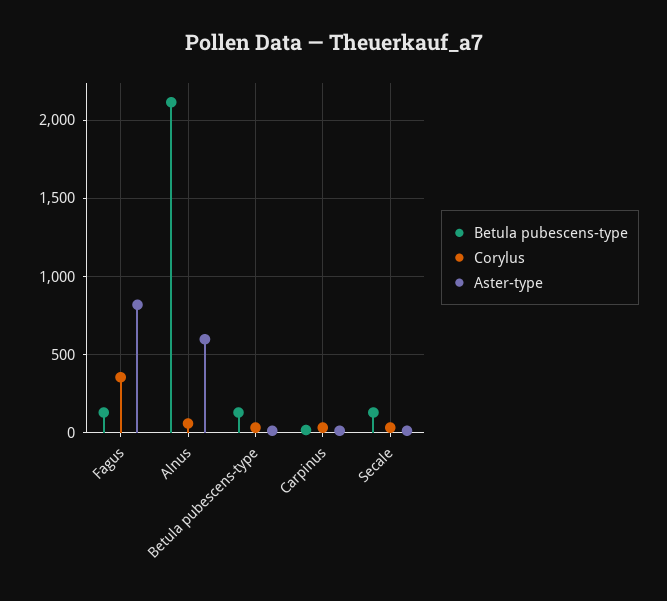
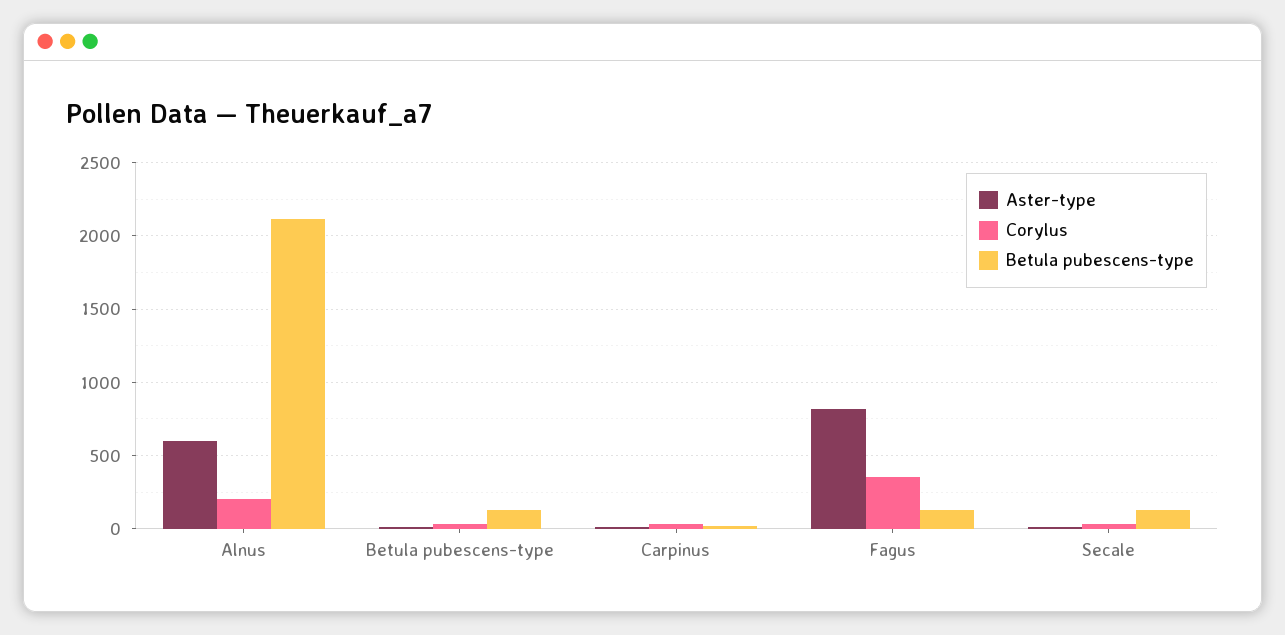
Corylus, Alnus: 50 -> 200

